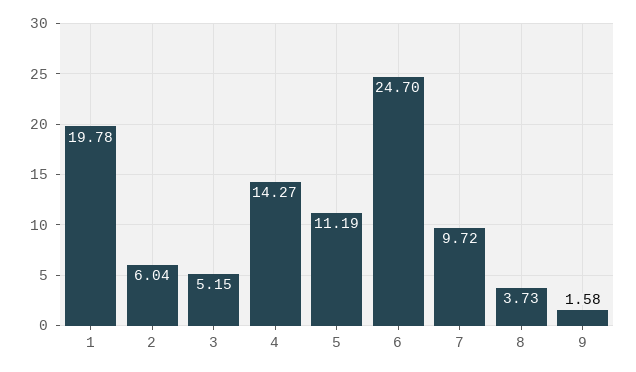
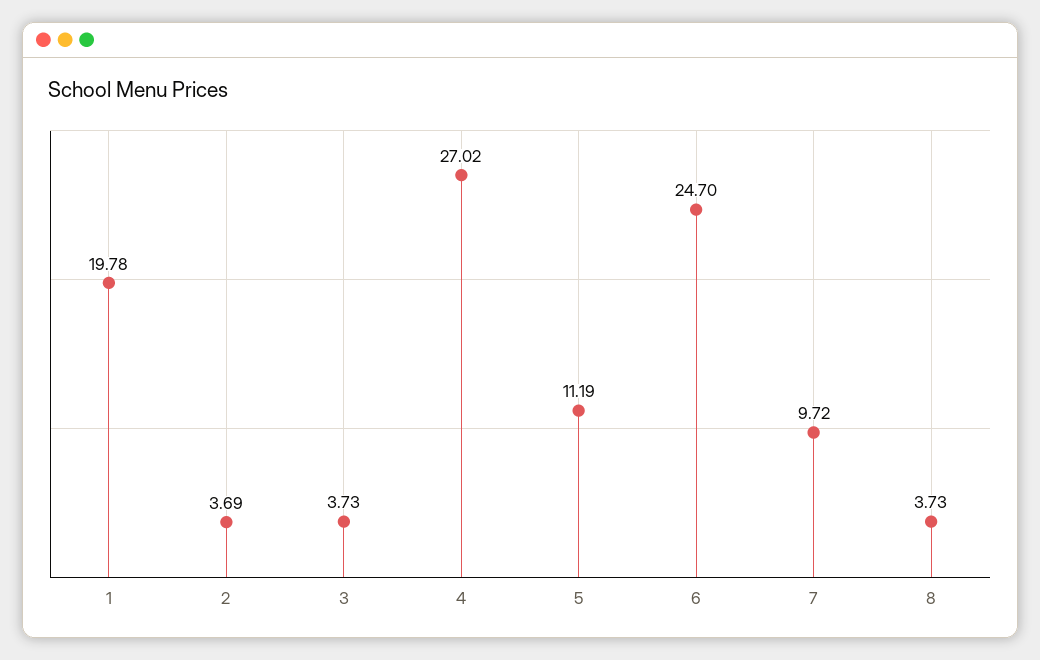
2: 6.04 -> 3.69
3: 5.15 -> 3.73
4: 14.27 -> 27.02
9: 1.58 -> none

